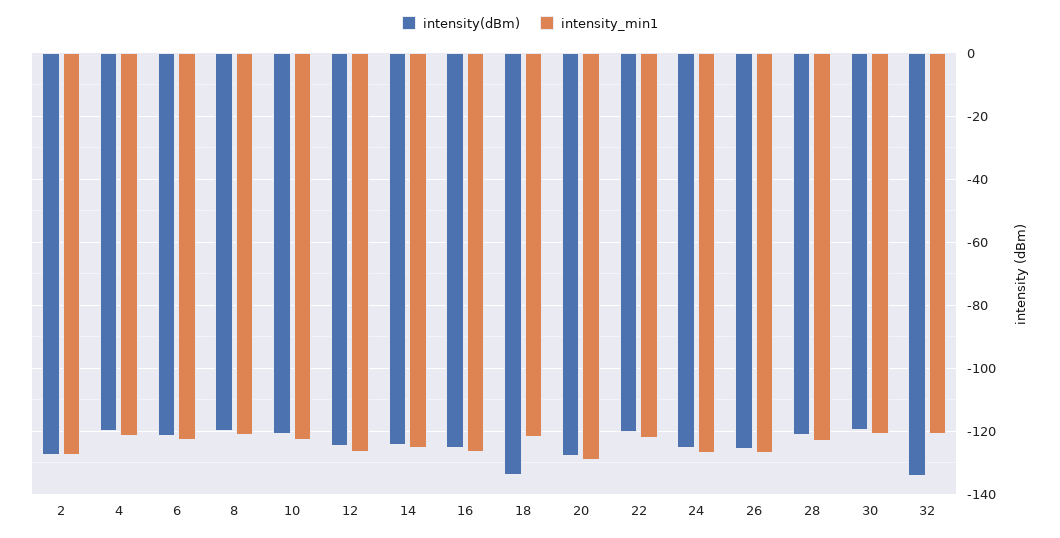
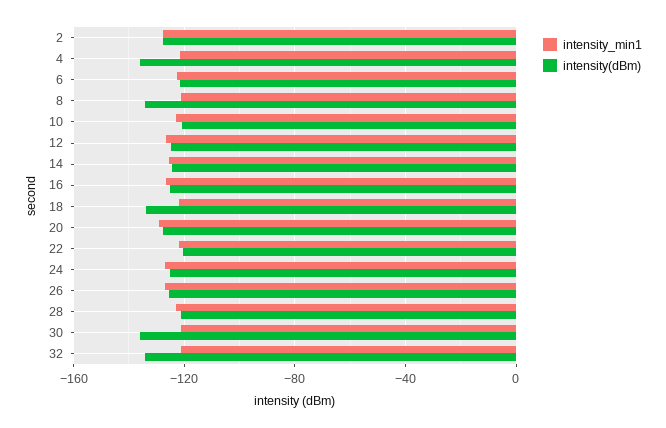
intensity(dBm), 4: -120 -> -135
intensity(dBm), 8: -120 -> -135
intensity(dBm), 30: -120 -> -135

